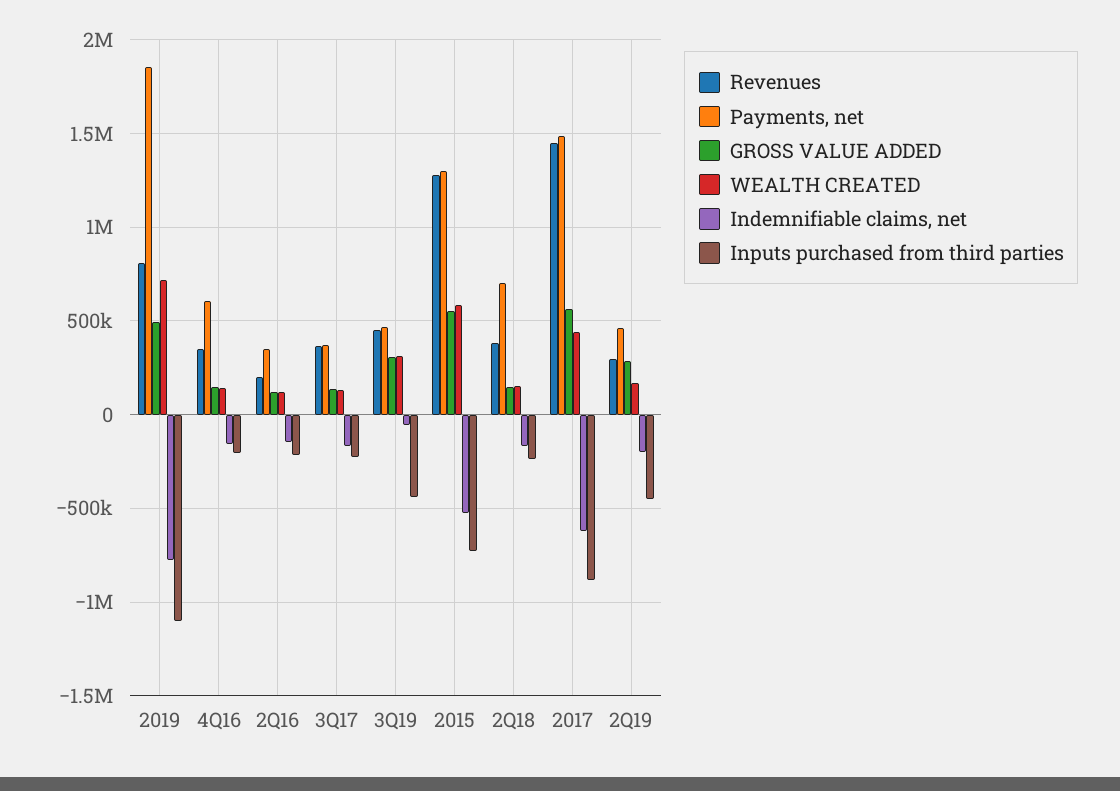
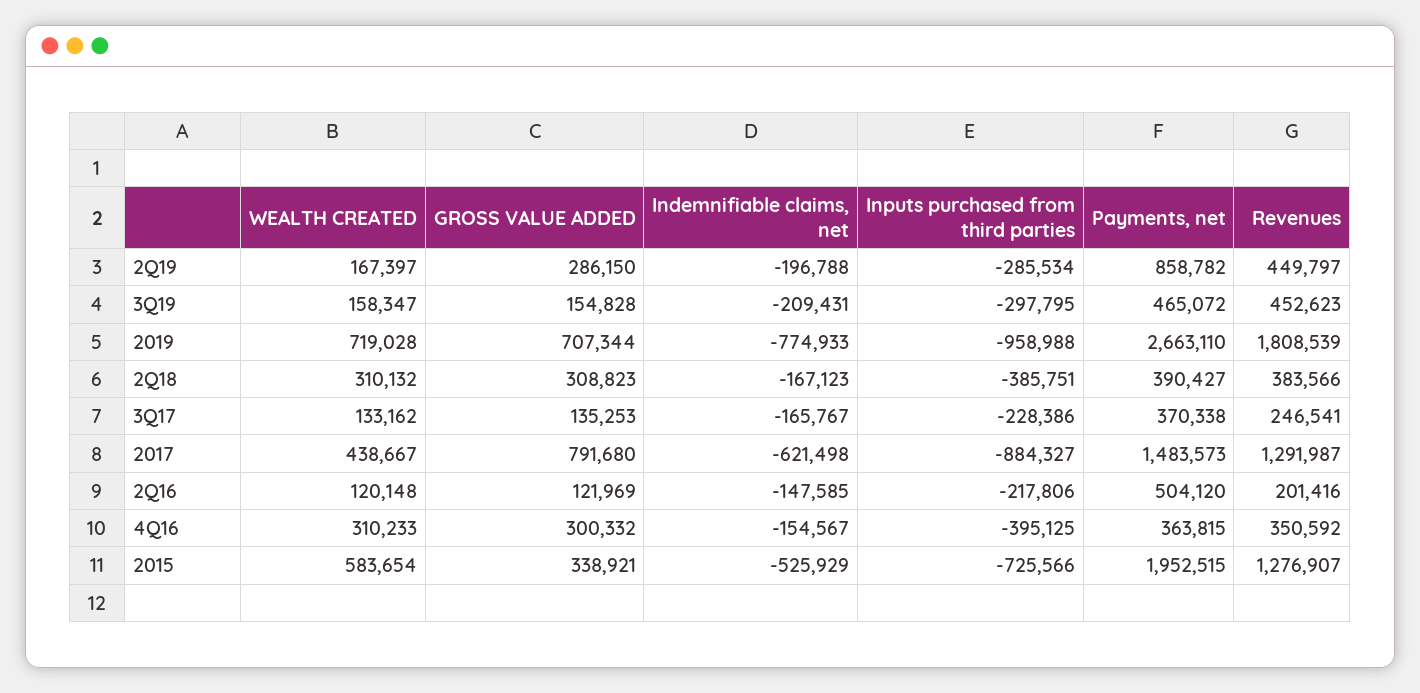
Revenues, 2019: 800000 -> 1808539
Payments, net, 2019: 1850000 -> 2663110
GROSS VALUE ADDED, 2019: 500000 -> 707344
Inputs purchased from third parties, 2019: -1100000 -> -958988
Payments, net, 4Q16: 600000 -> 363815
GROSS VALUE ADDED, 4Q16: 150000 -> 300332
WEALTH CREATED, 4Q16: 150000 -> 310233
Inputs purchased from third parties, 4Q16: -200000 -> -395125
Payments, net, 2Q16: 350000 -> 504120
Revenues, 3Q17: 350000 -> 246541
GROSS VALUE ADDED, 3Q19: 300000 -> 154828
WEALTH CREATED, 3Q19: 300000 -> 158347
Indemnifiable claims, net, 3Q19: -50000 -> -209431
Inputs purchased from third parties, 3Q19: -450000 -> -297795
Payments, net, 2015: 1300000 -> 1952515
GROSS VALUE ADDED, 2015: 550000 -> 338921
Payments, net, 2Q18: 700000 -> 390427
GROSS VALUE ADDED, 2Q18: 150000 -> 308823
WEALTH CREATED, 2Q18: 150000 -> 310132
Inputs purchased from third parties, 2Q18: -250000 -> -385751
Revenues, 2017: 1450000 -> 1291987
GROSS VALUE ADDED, 2017: 550000 -> 791680
Revenues, 2Q19: 300000 -> 449797
Payments, net, 2Q19: 450000 -> 858782
Inputs purchased from third parties, 2Q19: -450000 -> -285534

